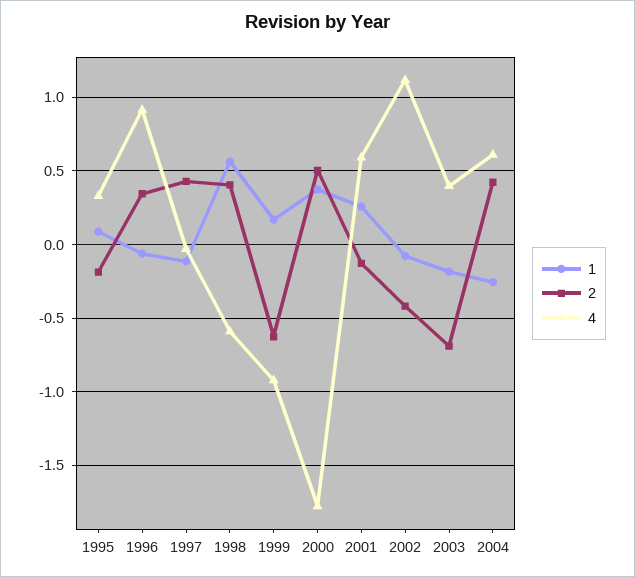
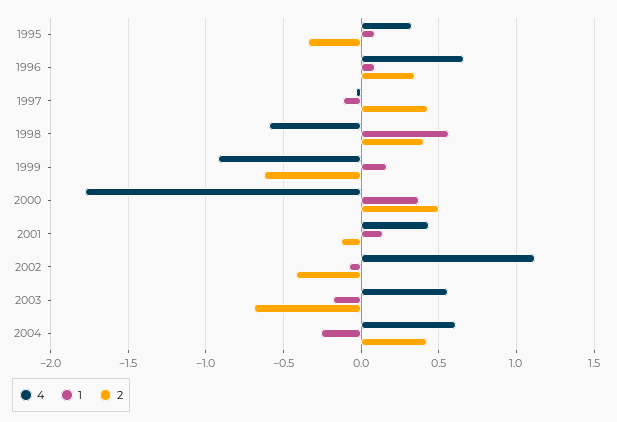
2, 1995: -0.2 -> -0.35
1, 1996: -0.05 -> 0.1
4, 1996: 0.9 -> 0.65
1, 2001: 0.25 -> 0.15
4, 2001: 0.6 -> 0.45
4, 2003: 0.4 -> 0.55

